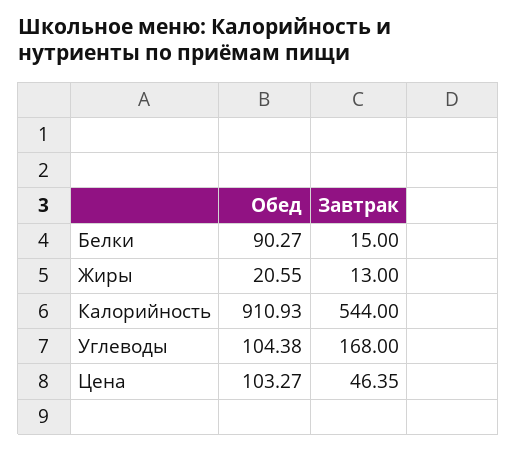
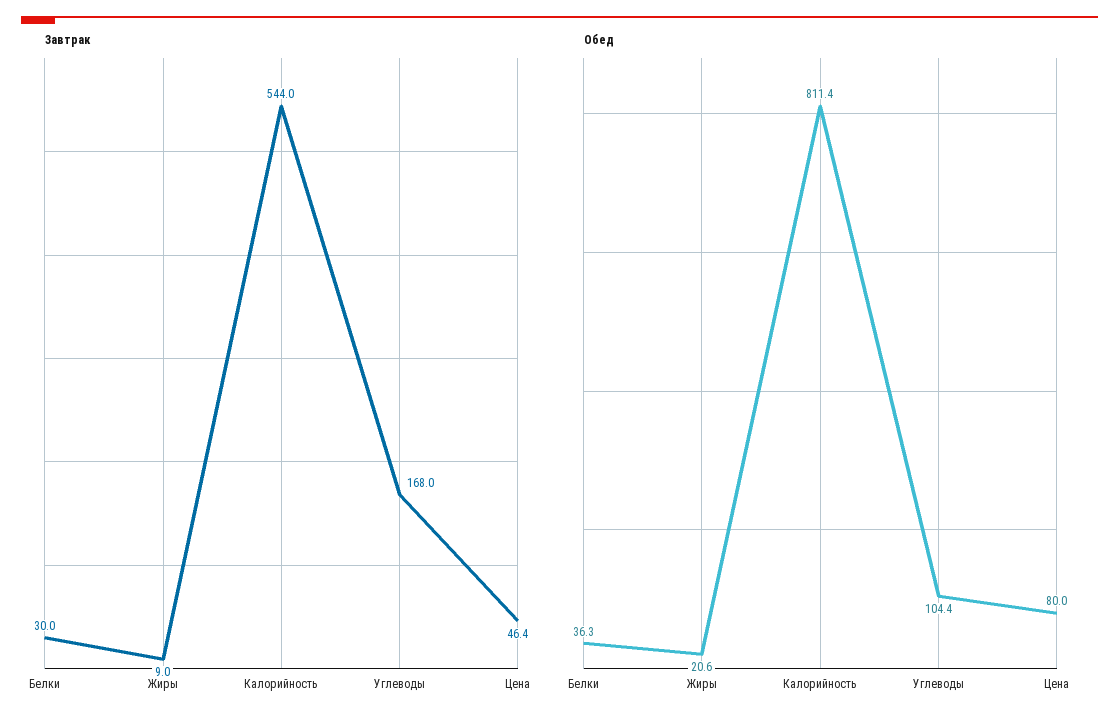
Обед, Белки: 90.27 -> 36.3
Завтрак, Белки: 15 -> 30
Завтрак, Жиры: 13 -> 9
Обед, Калорийность: 910.93 -> 811.4
Обед, Цена: 103.27 -> 80

